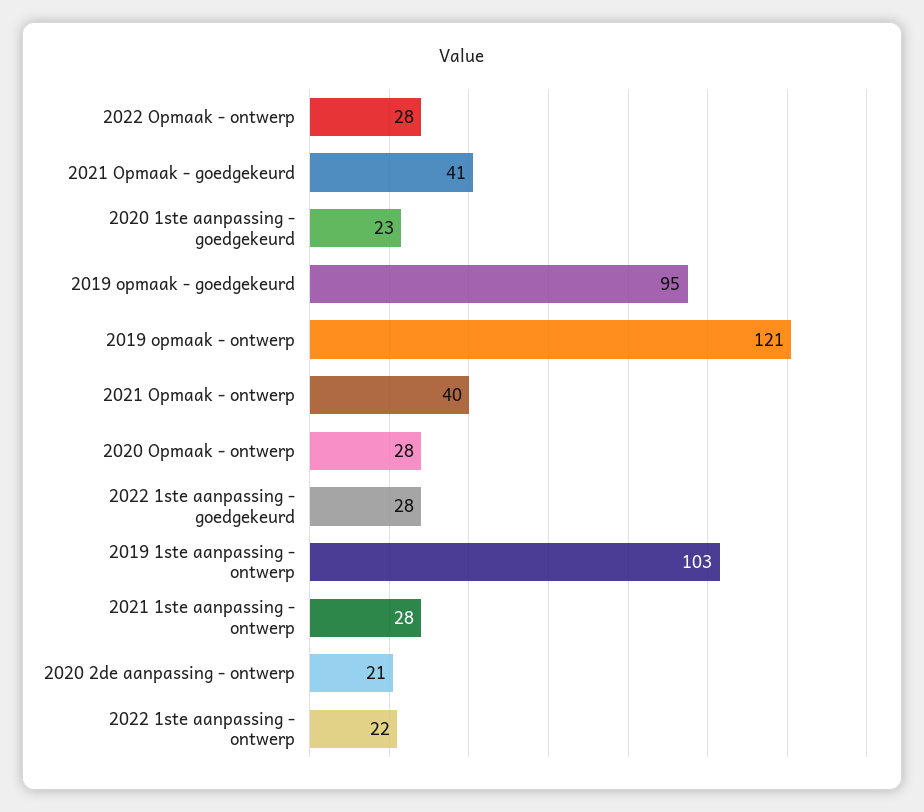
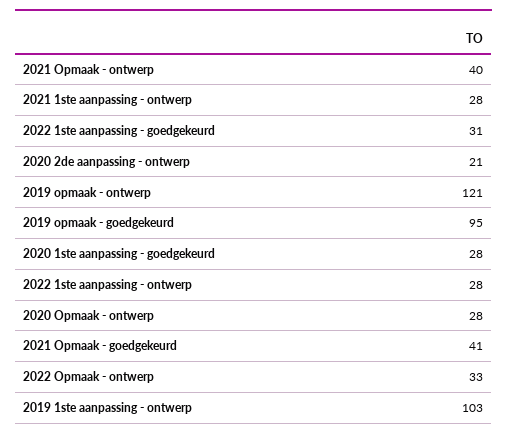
2022 Opmaak - ontwerp: 28 -> 33
2020 1ste aanpassing - goedgekeurd: 23 -> 28
2022 1ste aanpassing - goedgekeurd: 28 -> 31
2022 1ste aanpassing - ontwerp: 22 -> 28

